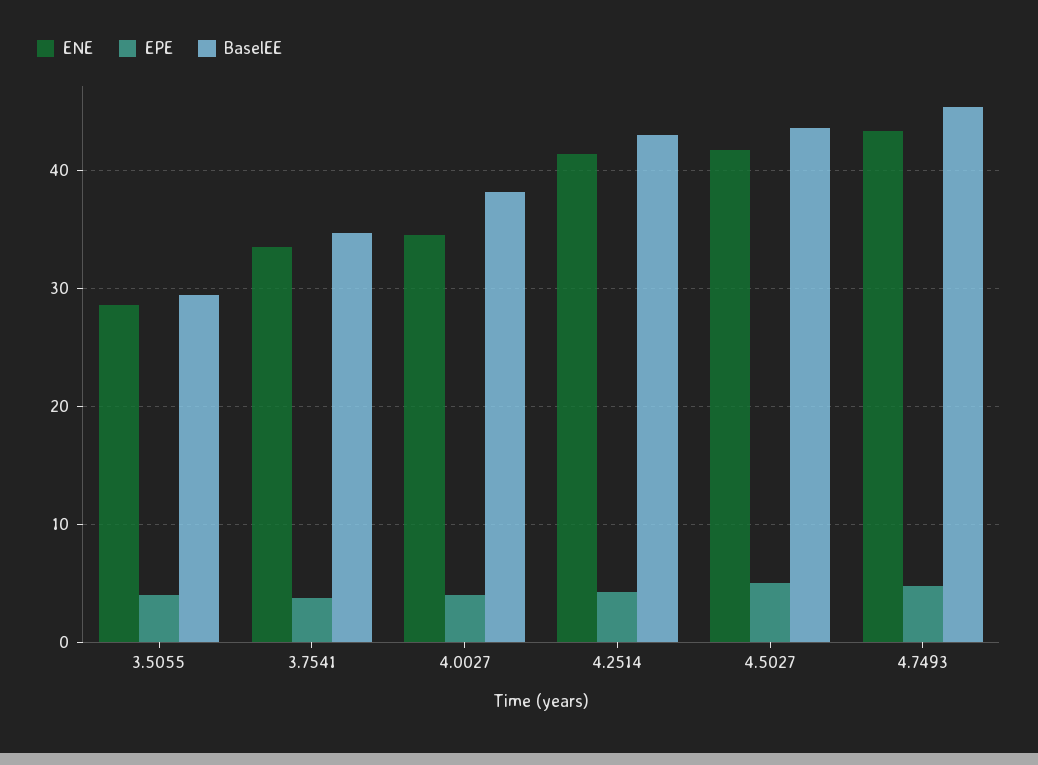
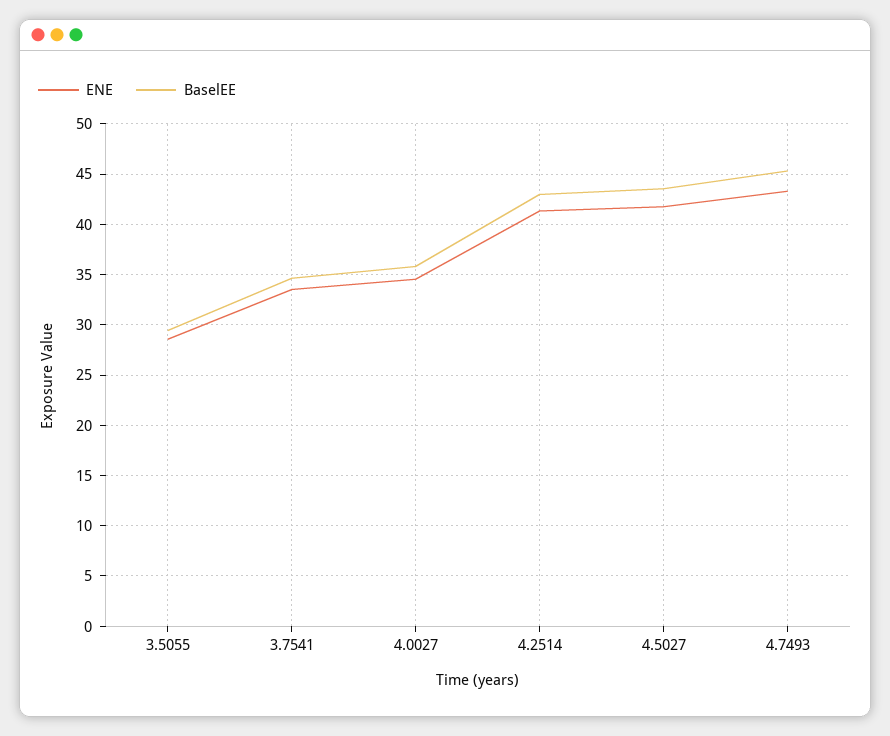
EPE, 3.5055: 4 -> none
EPE, 3.7541: 4 -> none
EPE, 4.0027: 4 -> none
BaselEE, 4.0027: 38 -> 36
EPE, 4.2514: 4 -> none
EPE, 4.5027: 5 -> none
EPE, 4.7493: 5 -> none

